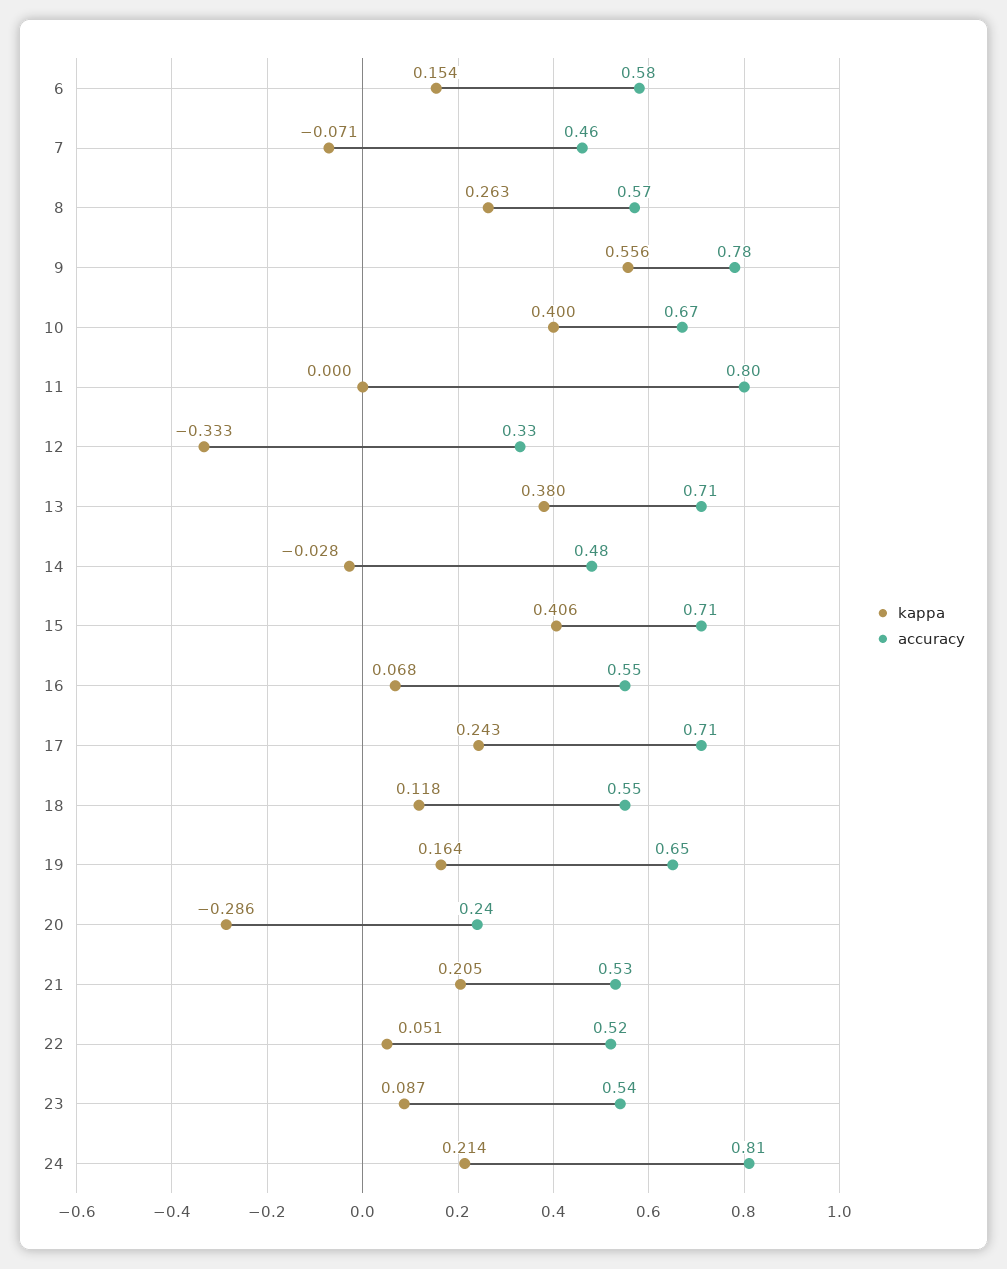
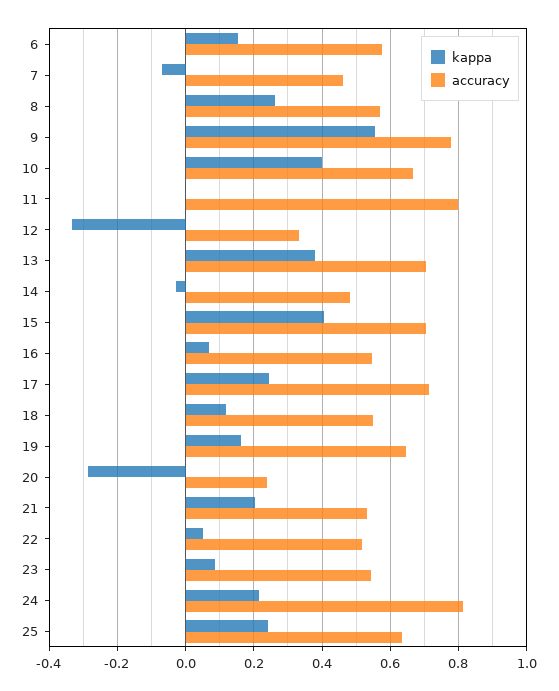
kappa, 25: none -> 0.24
accuracy, 25: none -> 0.64

